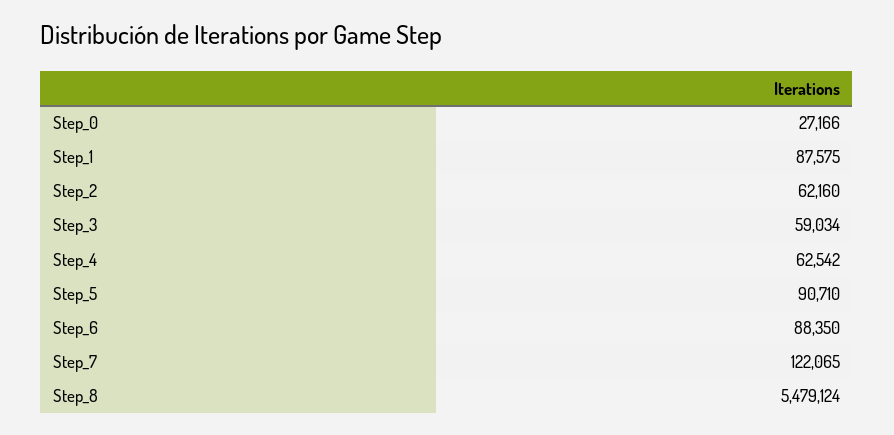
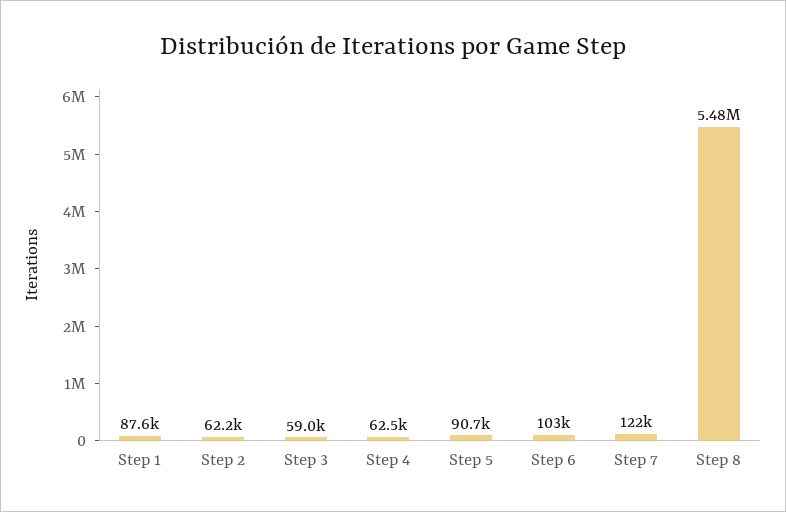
Step_0: 27166 -> none
Step_6: 88350 -> 103000

